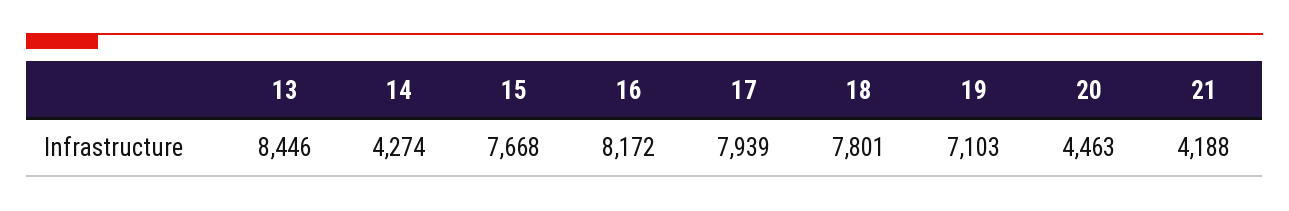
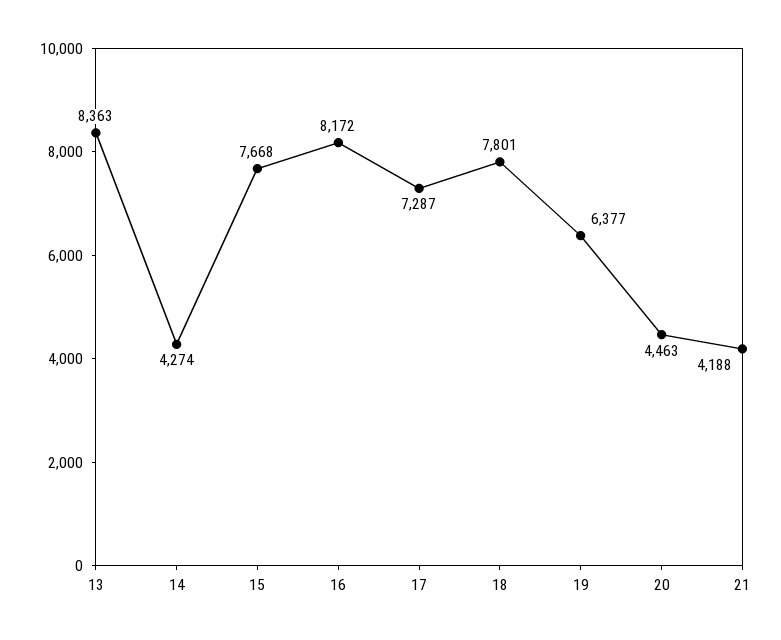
13: 8446 -> 8363
17: 7939 -> 7287
19: 7103 -> 6377

